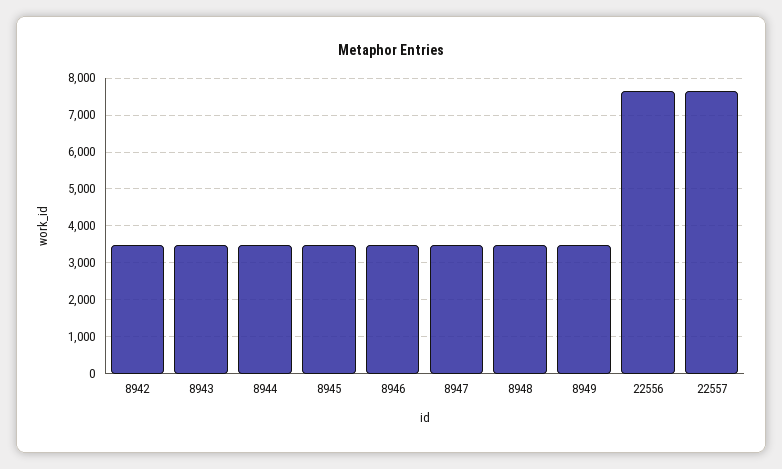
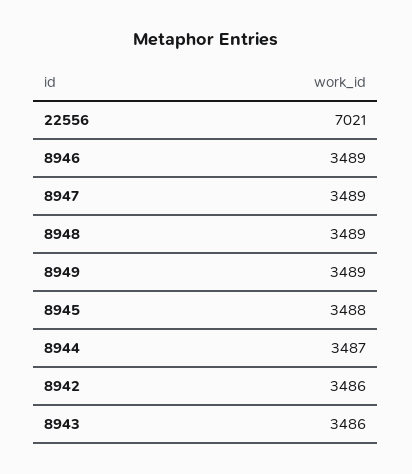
22556: 7600 -> 7021
22557: 7600 -> none

